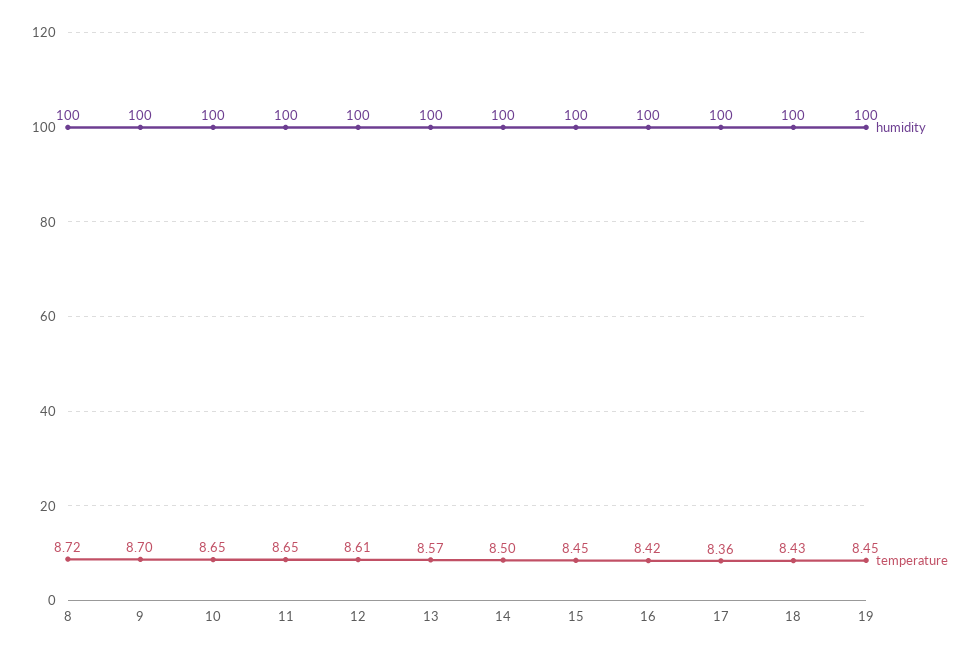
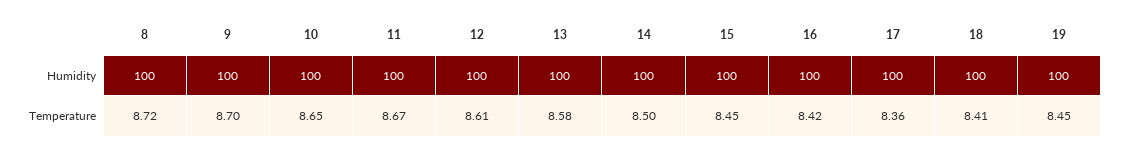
temperature, 11: 8.65 -> 8.67
temperature, 13: 8.57 -> 8.58
temperature, 18: 8.43 -> 8.41

